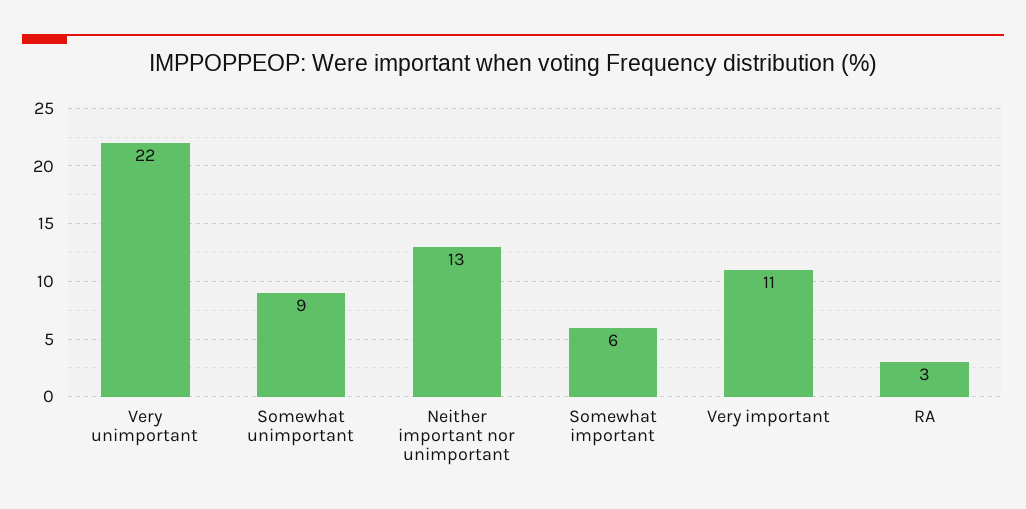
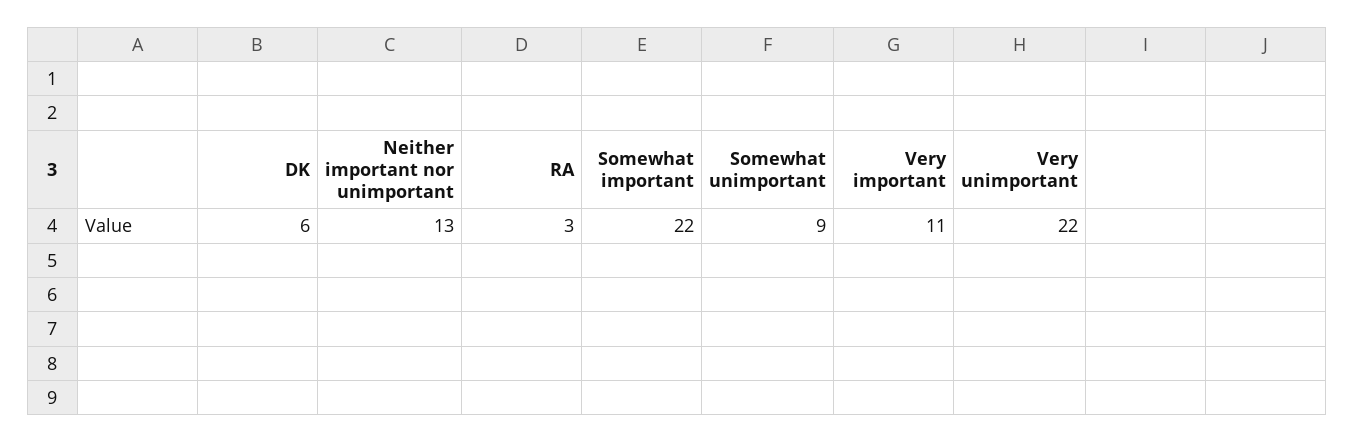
Somewhat important: 6 -> 22
DK: none -> 6

